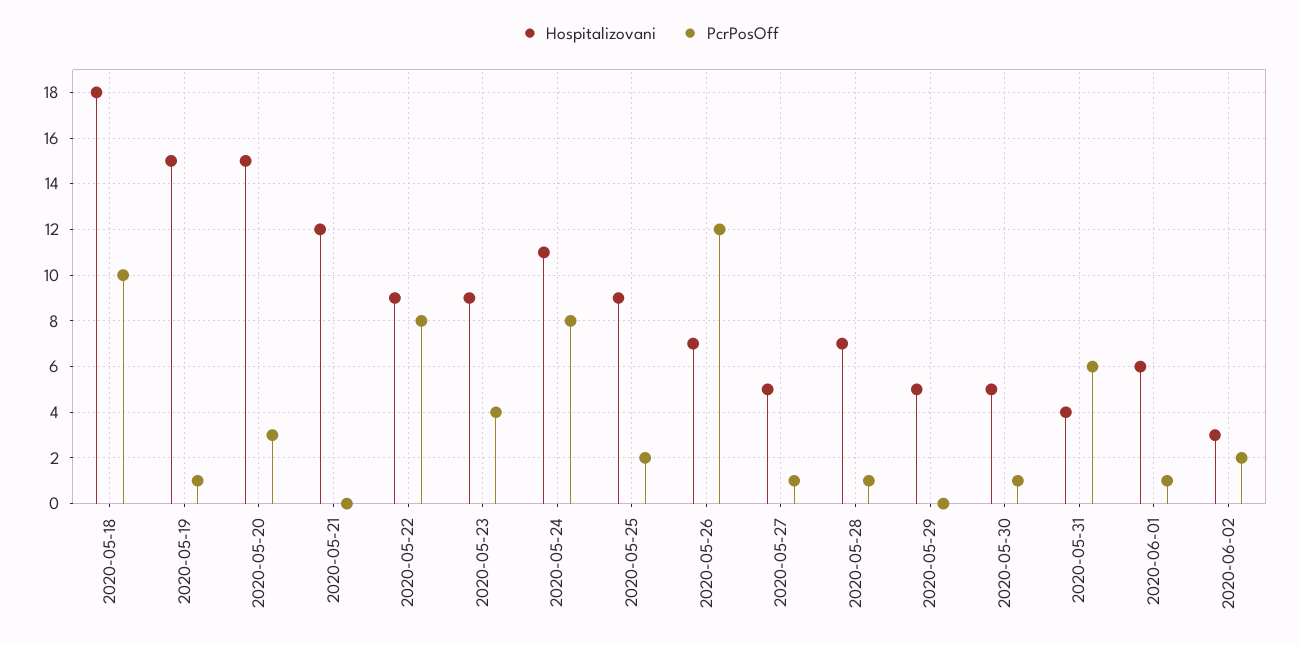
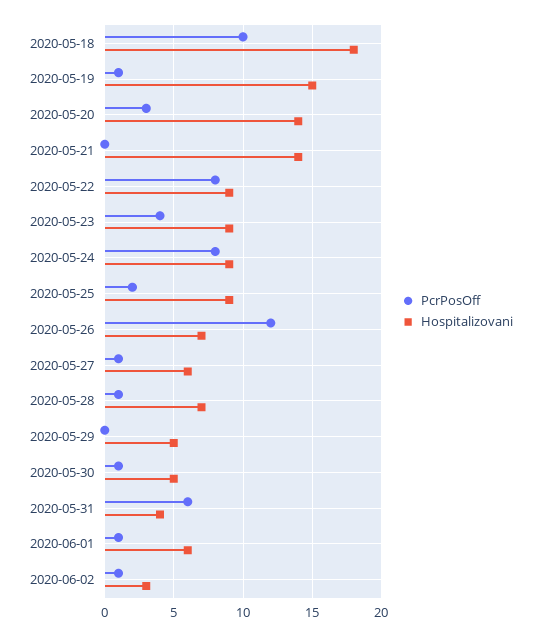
Hospitalizovani, 2020-05-20: 15 -> 14
Hospitalizovani, 2020-05-21: 12 -> 14
Hospitalizovani, 2020-05-24: 11 -> 9
Hospitalizovani, 2020-05-27: 5 -> 6
PcrPosOff, 2020-06-02: 2 -> 1

